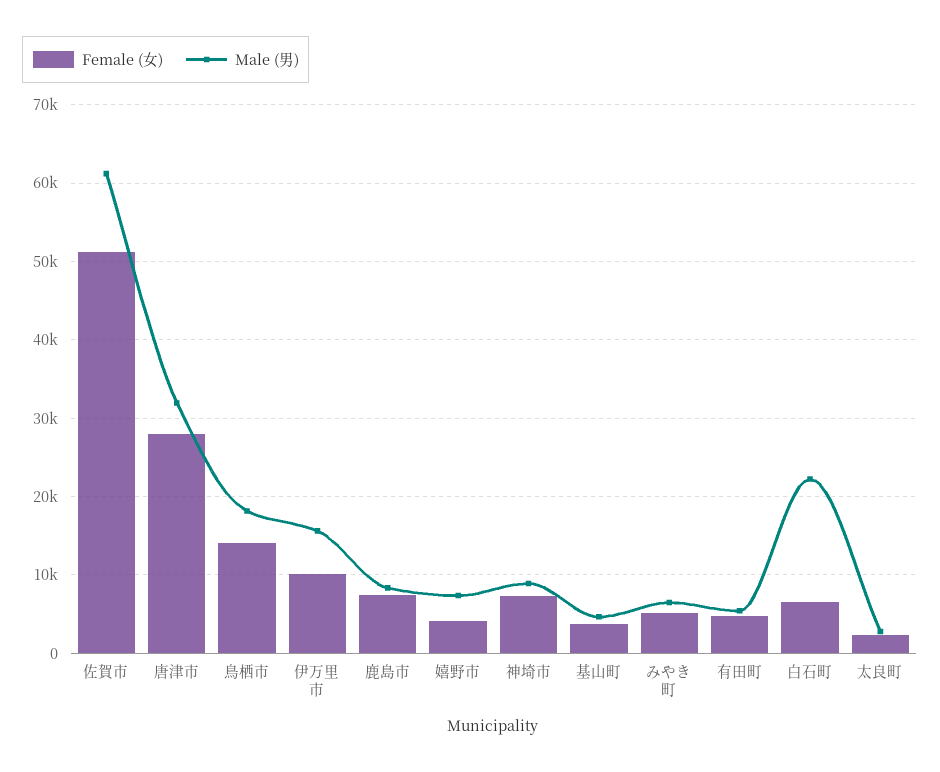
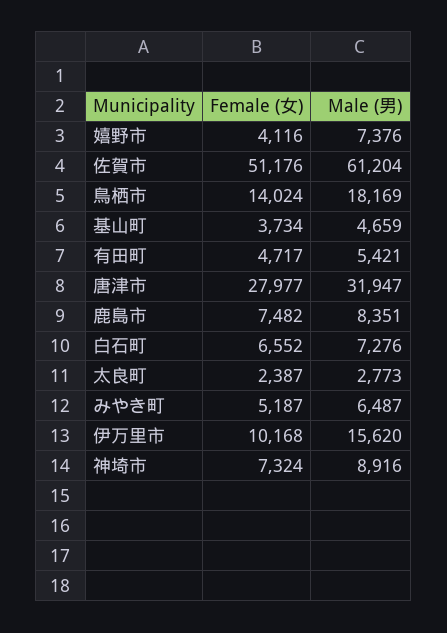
Male (男), 白石町: 22000 -> 7276

